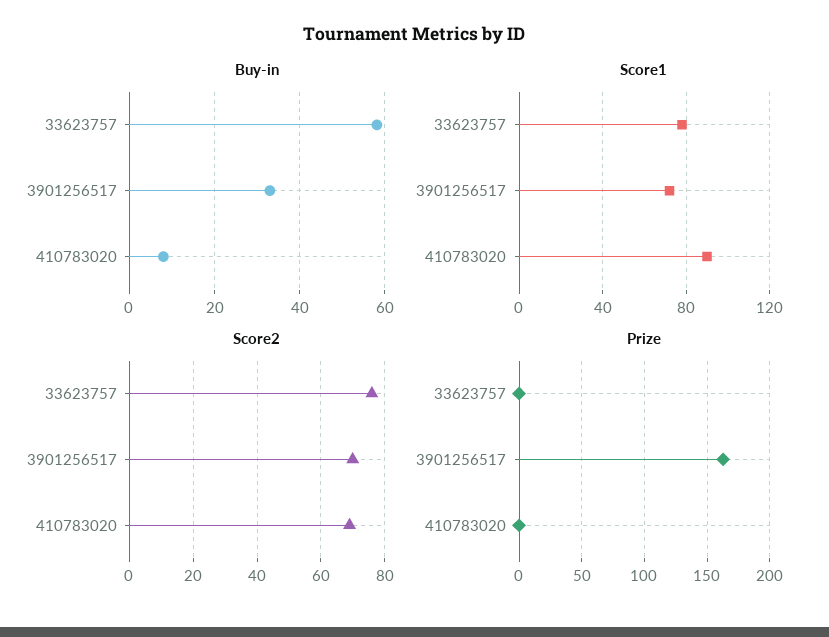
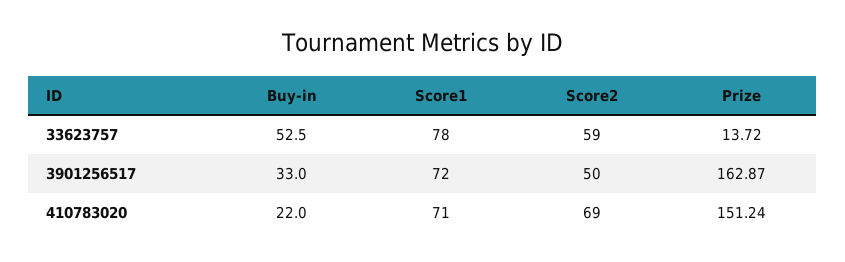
Buy-in, 33623757: 58 -> 52.5
Buy-in, 410783020: 8 -> 22
Score1, 410783020: 90 -> 71
Score2, 33623757: 75 -> 59
Score2, 3901256517: 70 -> 50
Prize, 33623757: 0 -> 13.72
Prize, 410783020: 0 -> 151.24

